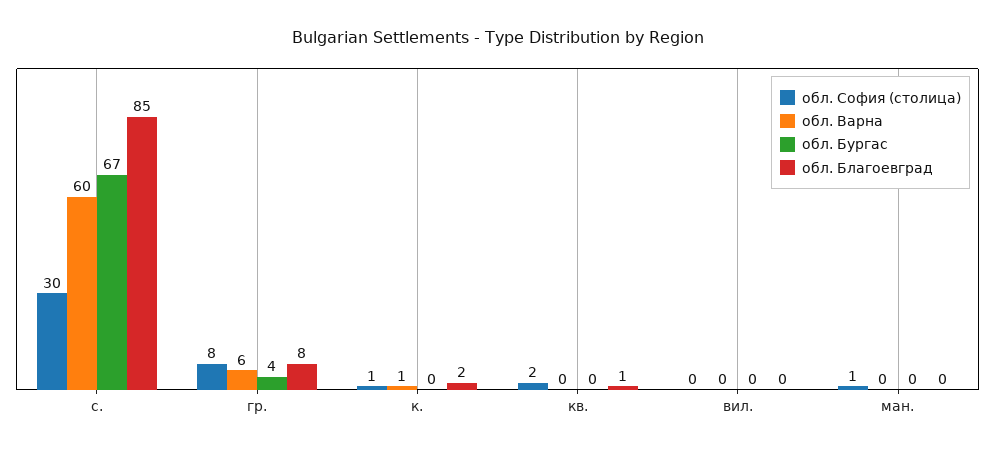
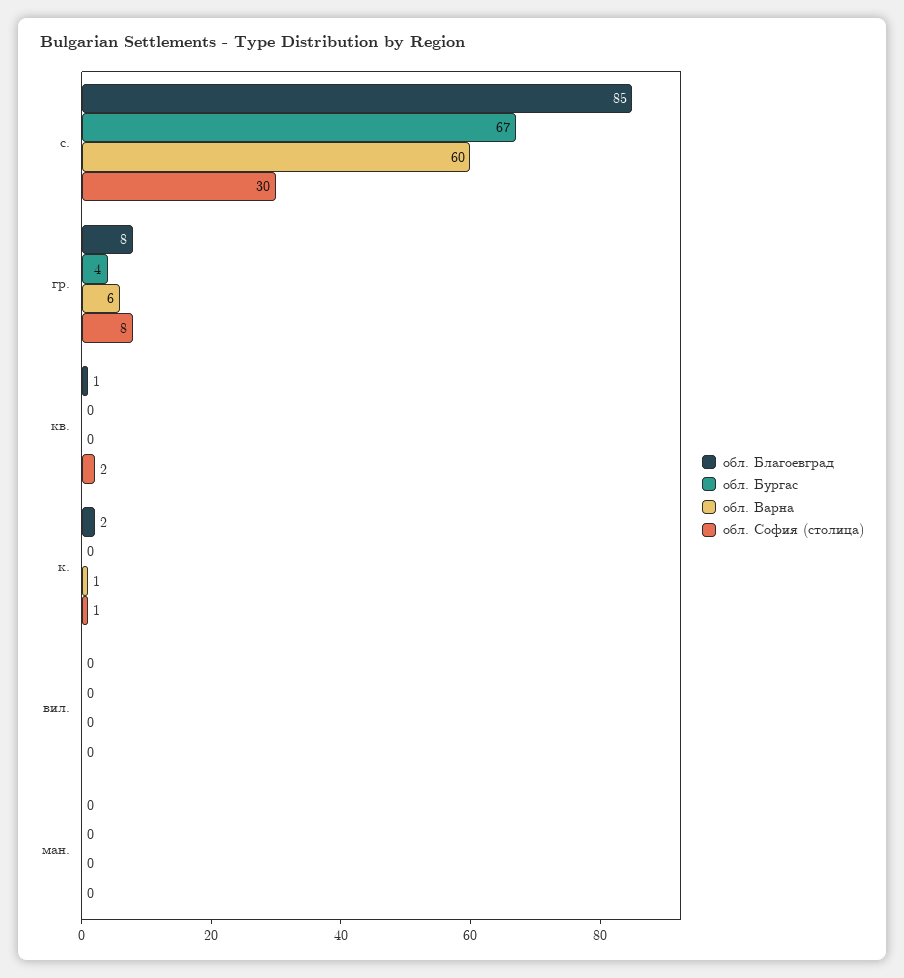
обл. София (столица), ман.: 1 -> 0

